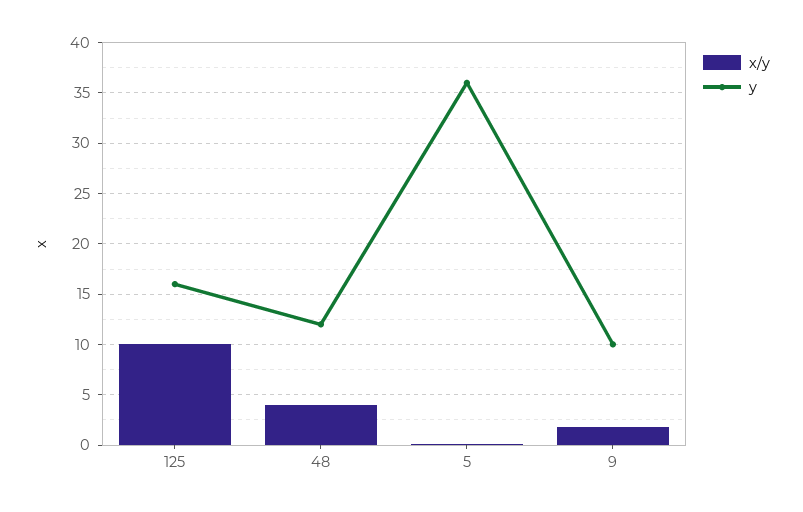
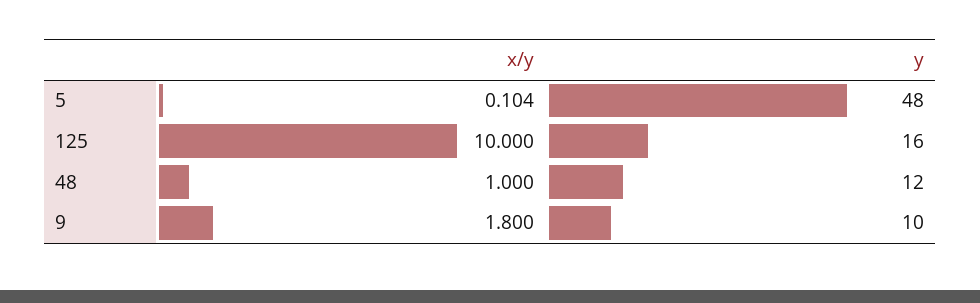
x/y, 48: 4 -> 1
y, 5: 36 -> 48

